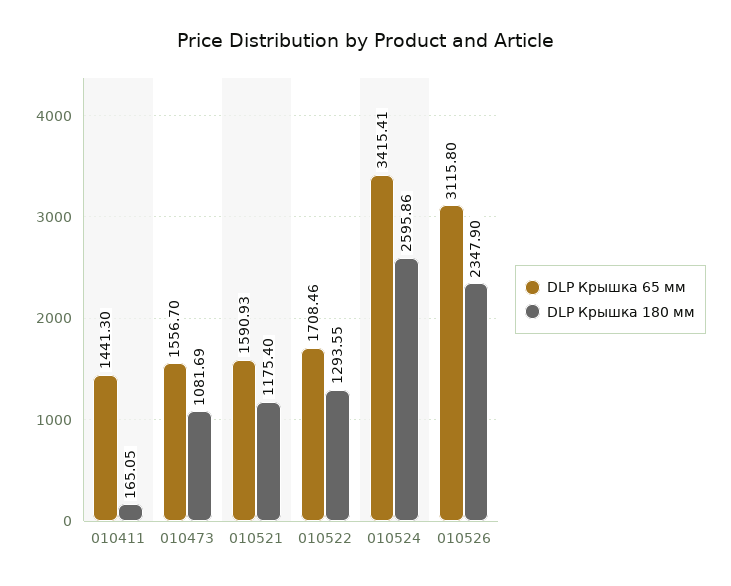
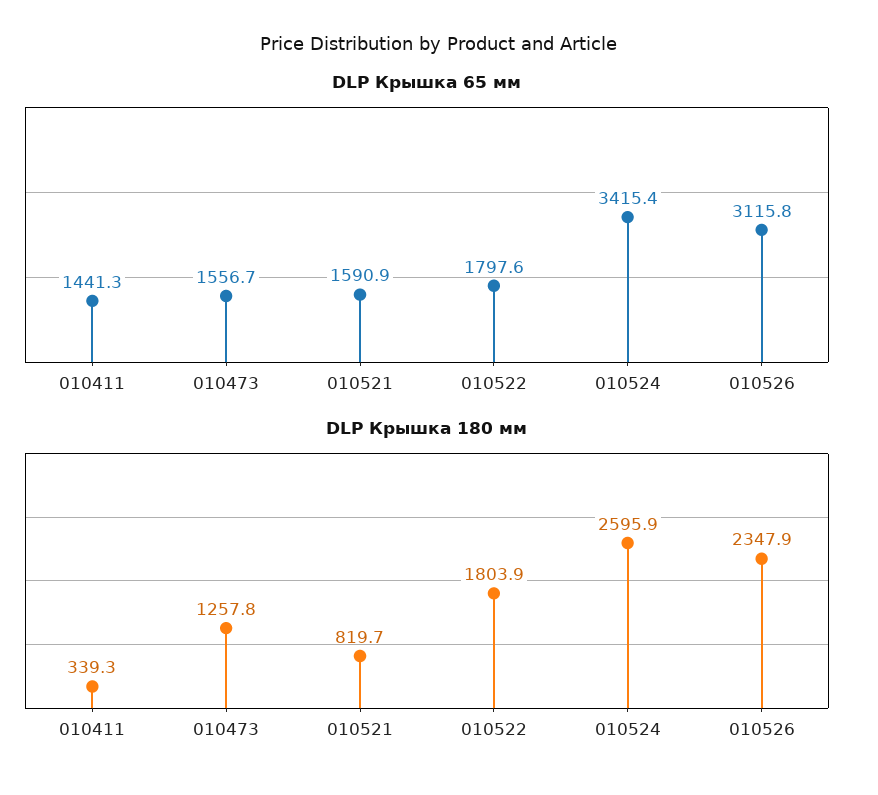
DLP Крышка 180 мм, 010411: 165.05 -> 339.3
DLP Крышка 180 мм, 010473: 1081.69 -> 1257.8
DLP Крышка 180 мм, 010521: 1175.4 -> 819.7
DLP Крышка 65 мм, 010522: 1708.46 -> 1797.6
DLP Крышка 180 мм, 010522: 1293.55 -> 1803.9

